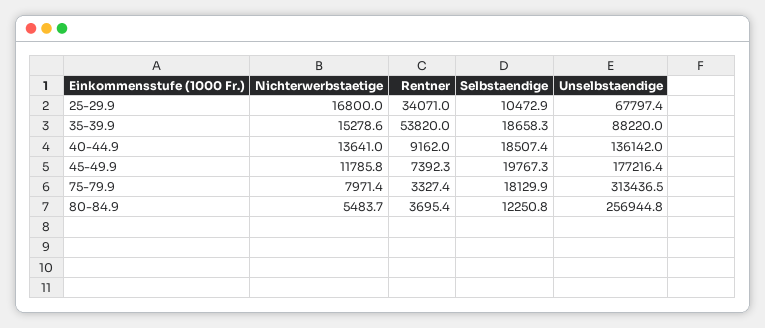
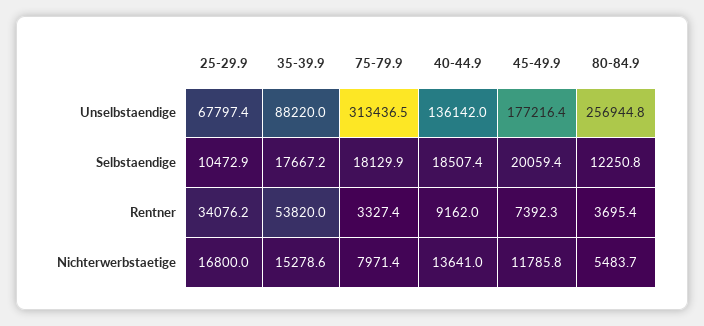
Rentner, 25-29.9: 34071 -> 34076.2
Selbstaendige, 35-39.9: 18658.3 -> 17667.2
Selbstaendige, 45-49.9: 19767.3 -> 20059.4

